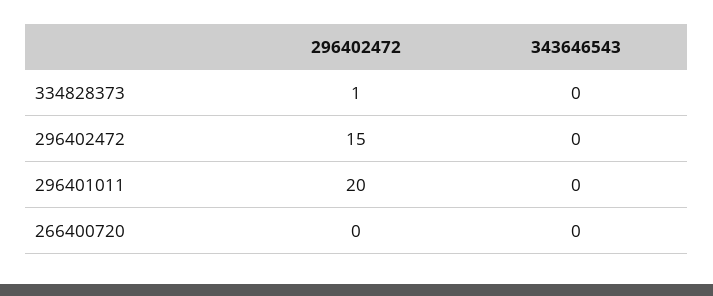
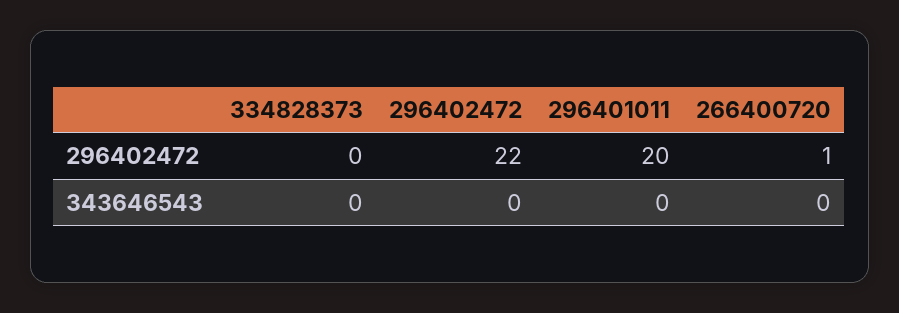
296402472, 334828373: 1 -> 0
296402472, 296402472: 15 -> 22
296402472, 266400720: 0 -> 1

